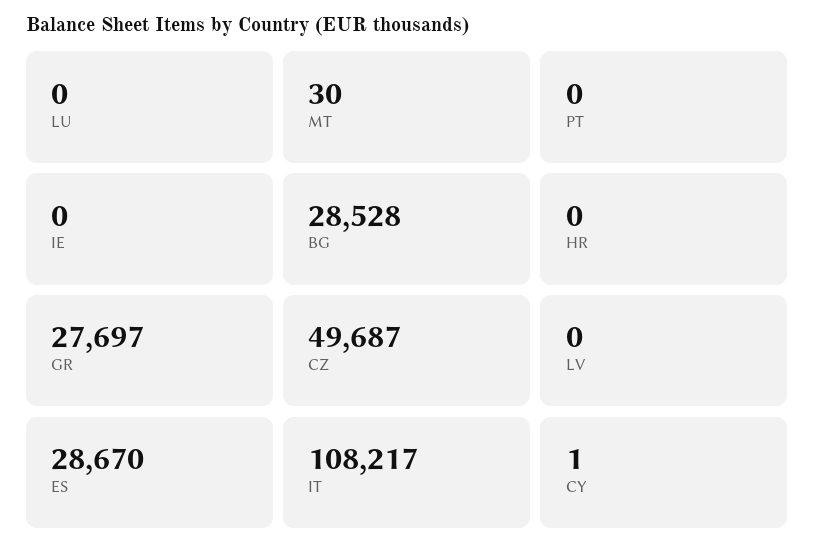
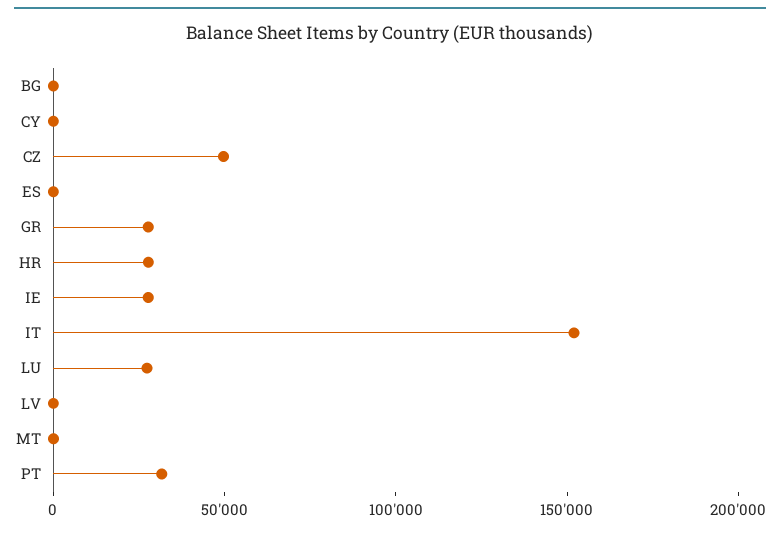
LU: 0 -> 30000
PT: 0 -> 30000
IE: 0 -> 30000
BG: 28528 -> 0
HR: 0 -> 30000
ES: 28670 -> 0
IT: 108217 -> 150000

